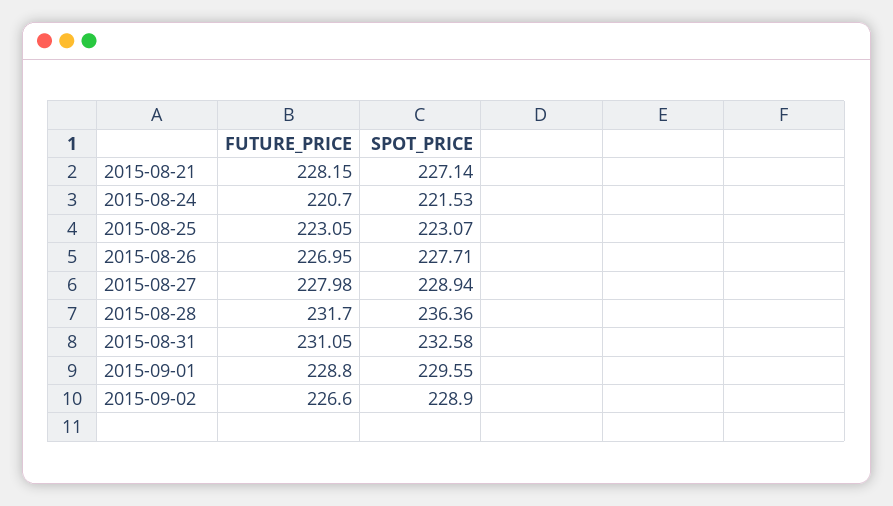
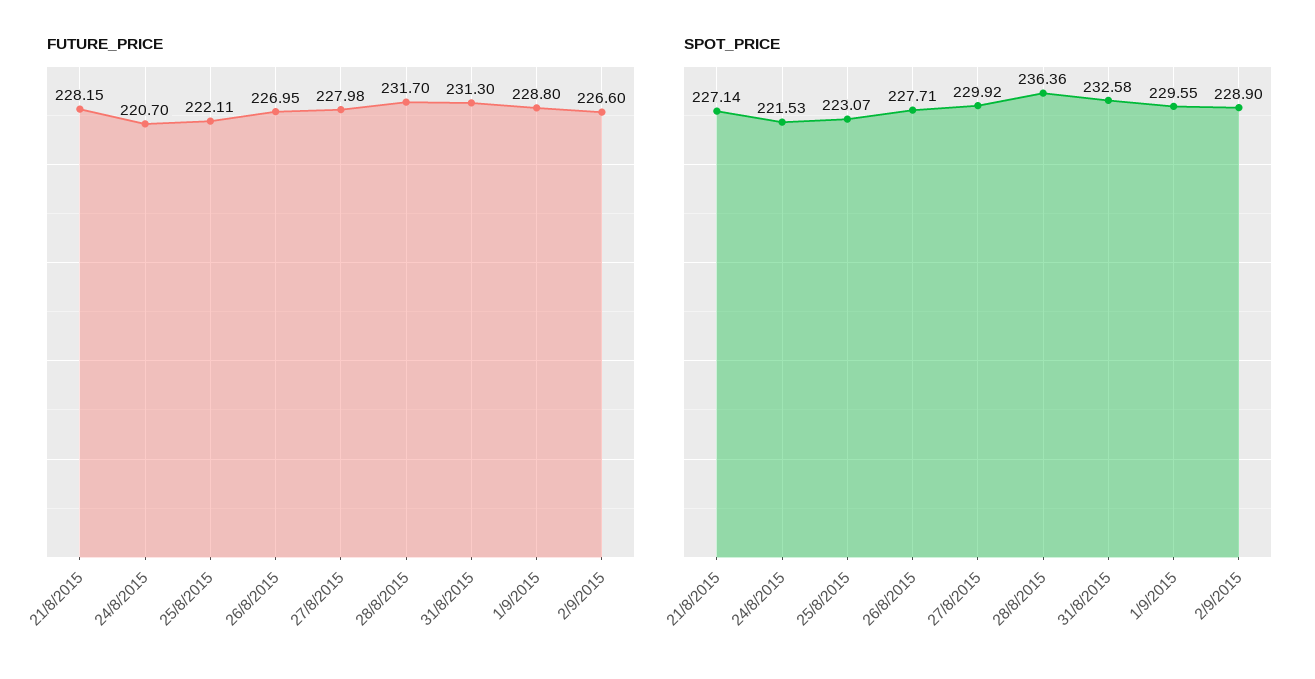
FUTURE_PRICE, 2015-08-25: 223.05 -> 222.11
SPOT_PRICE, 2015-08-27: 228.94 -> 229.92
FUTURE_PRICE, 2015-08-31: 231.05 -> 231.3

